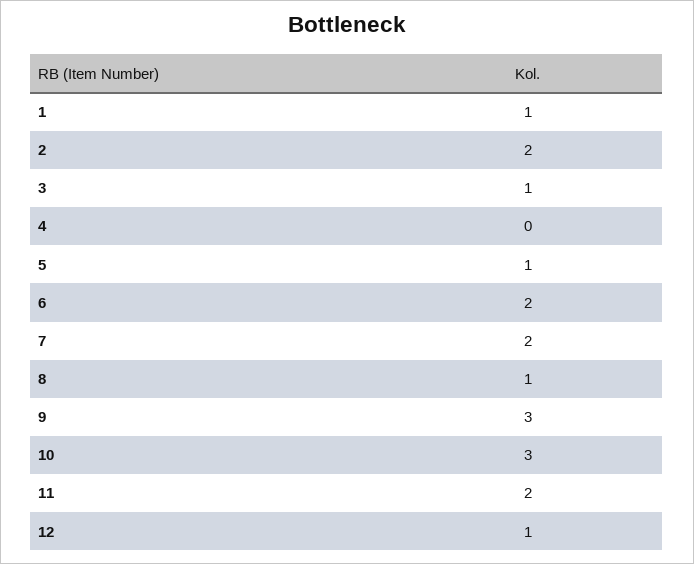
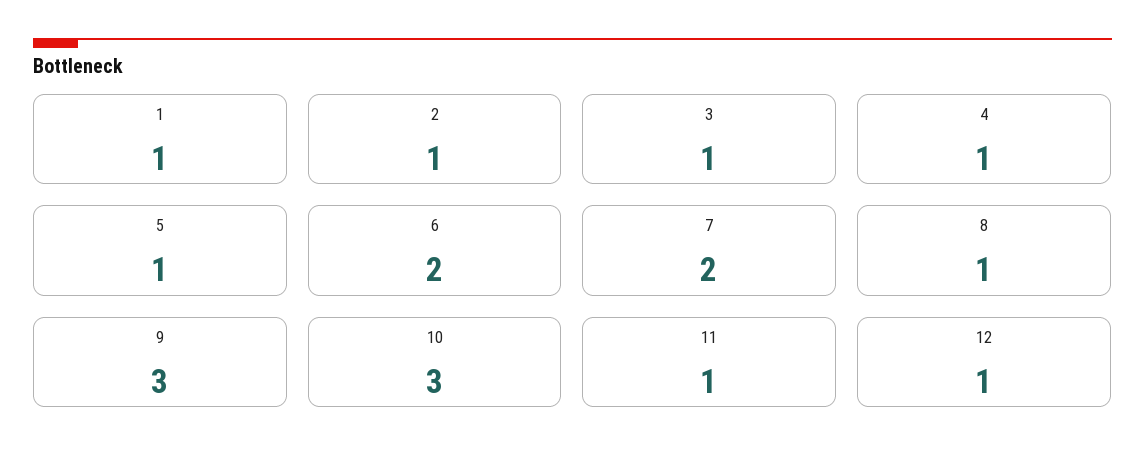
2: 2 -> 1
4: 0 -> 1
11: 2 -> 1

